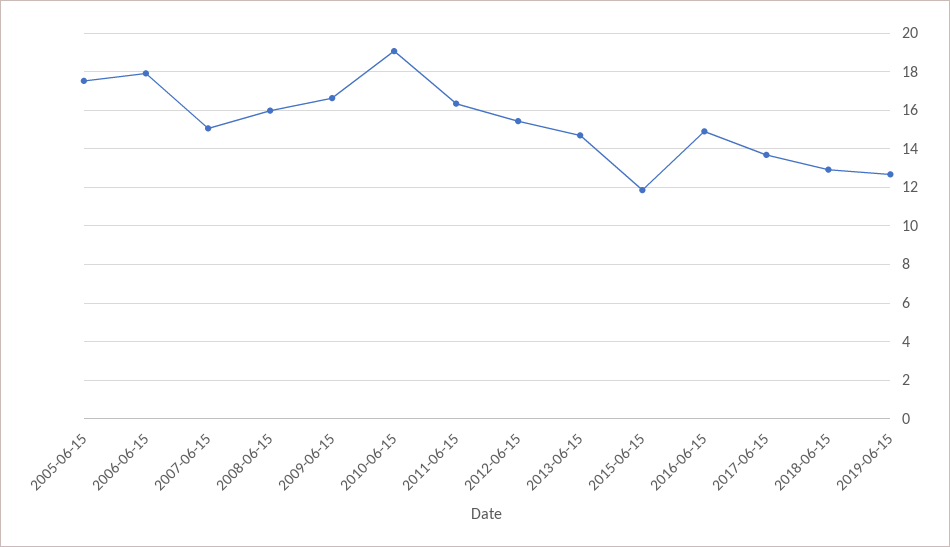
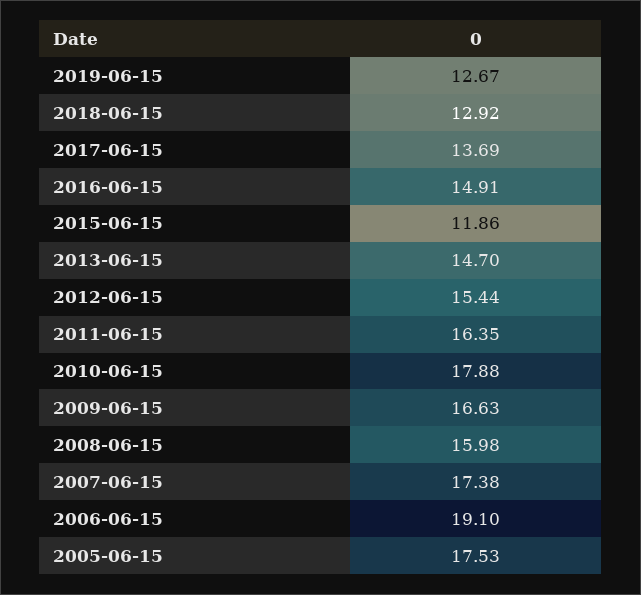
2006-06-15: 18 -> 19.1
2007-06-15: 15 -> 17.38
2010-06-15: 19 -> 17.88

